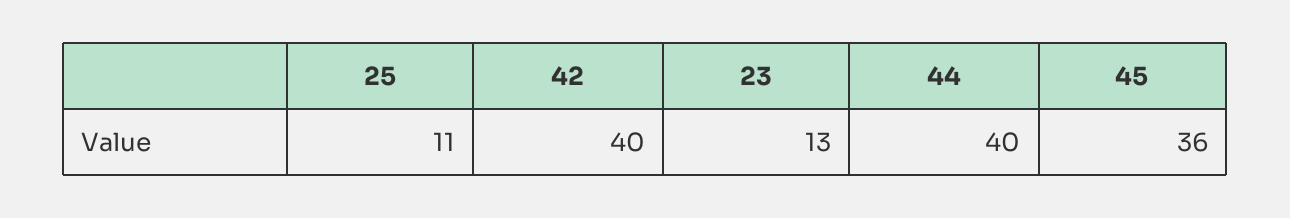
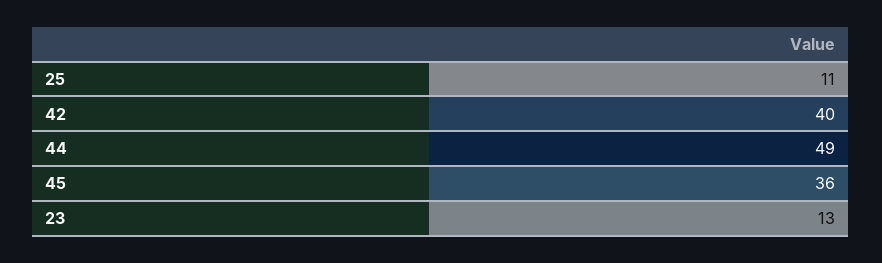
44: 40 -> 49

